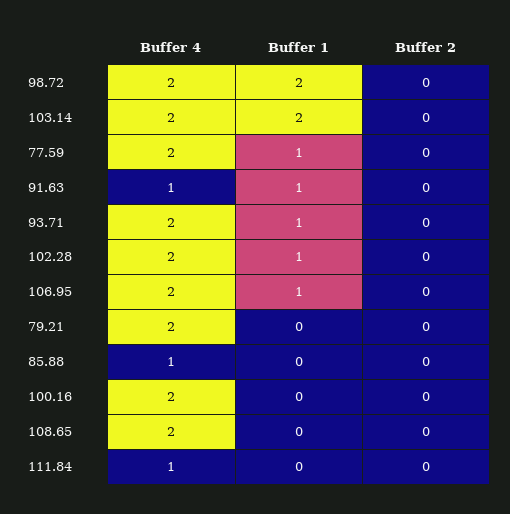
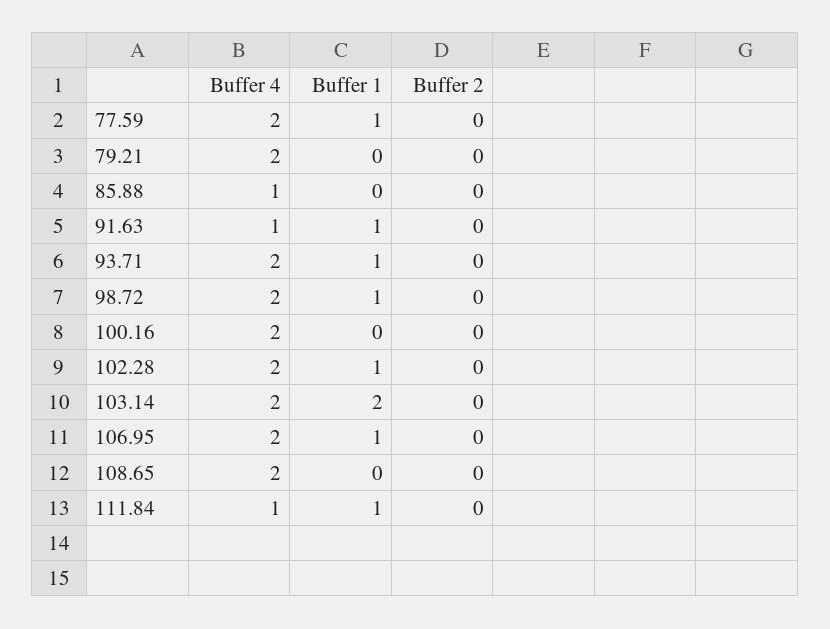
Buffer 1, 98.72: 2 -> 1
Buffer 1, 111.84: 0 -> 1

